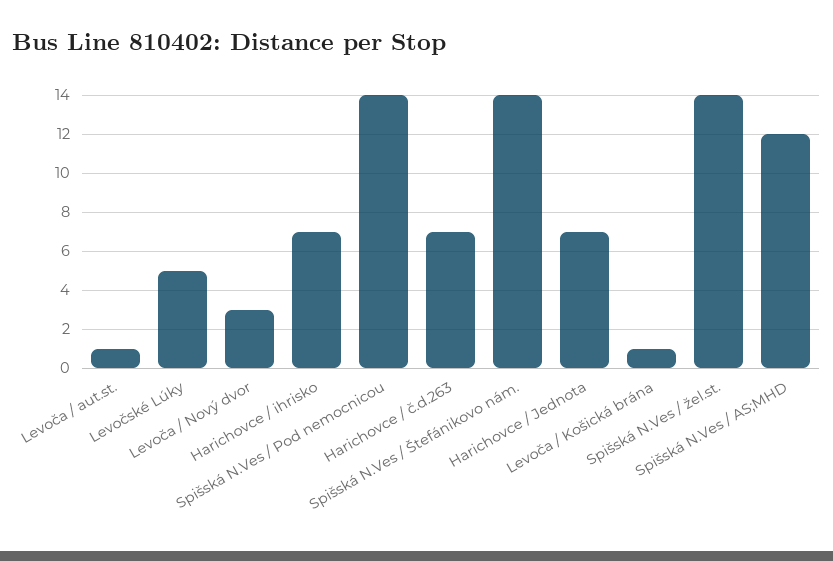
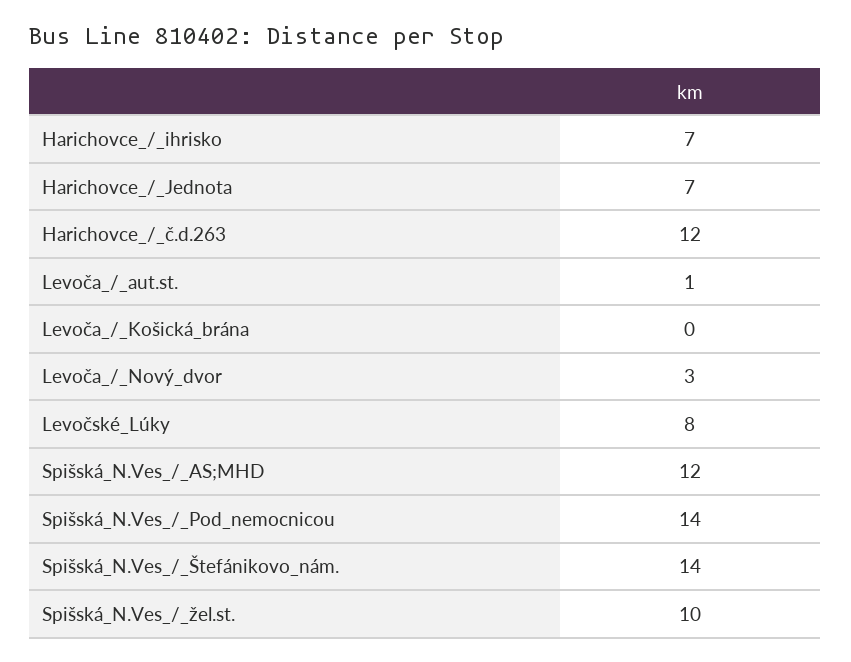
Levočské Lúky: 5 -> 8
Harichovce / č.d.263: 7 -> 12
Levoča / Košická brána: 1 -> 0
Spišská N.Ves / žel.st.: 14 -> 10

